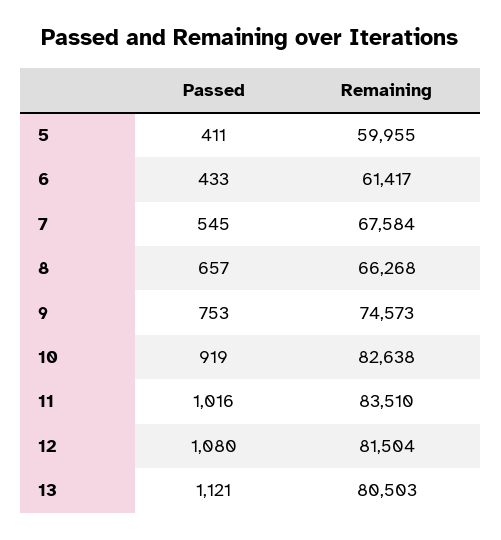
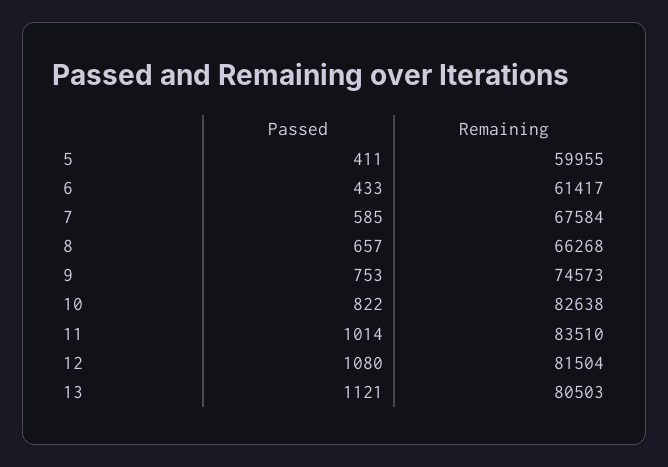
Passed, 7: 545 -> 585
Passed, 10: 919 -> 822
Passed, 11: 1016 -> 1014

